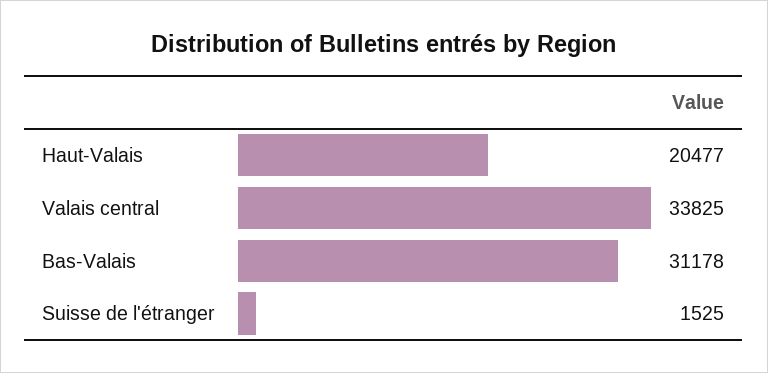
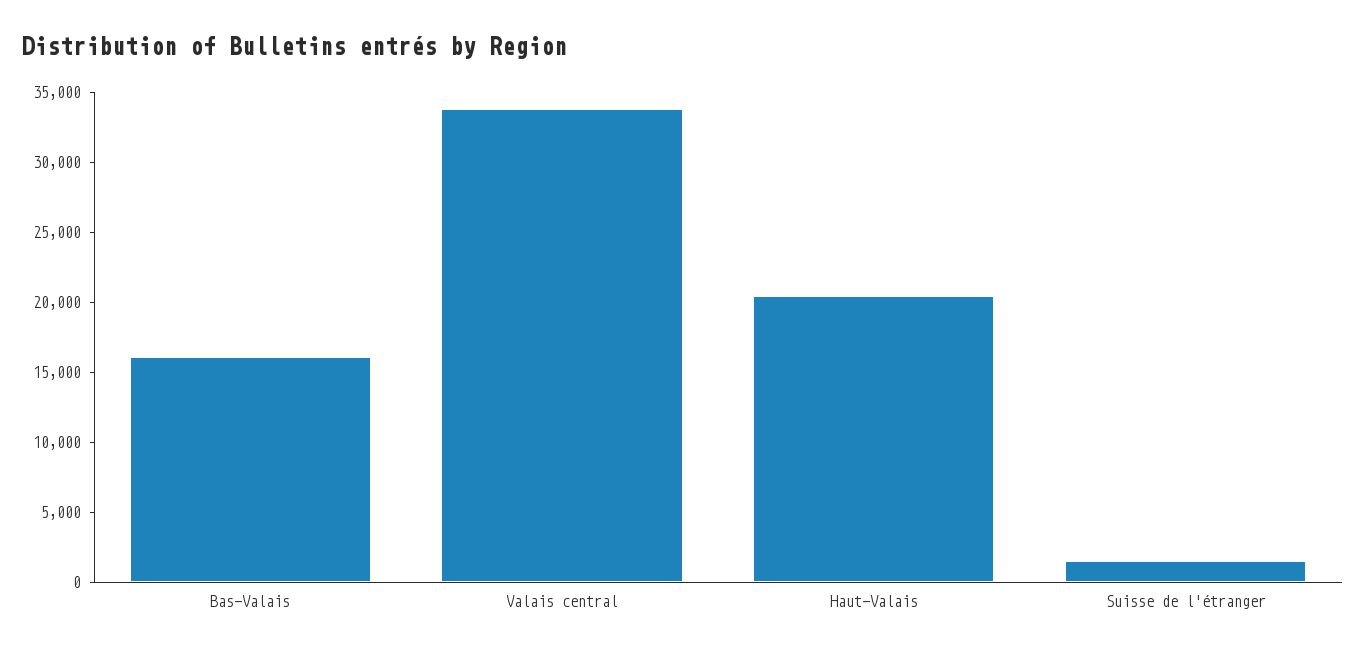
Bas-Valais: 31178 -> 16000

